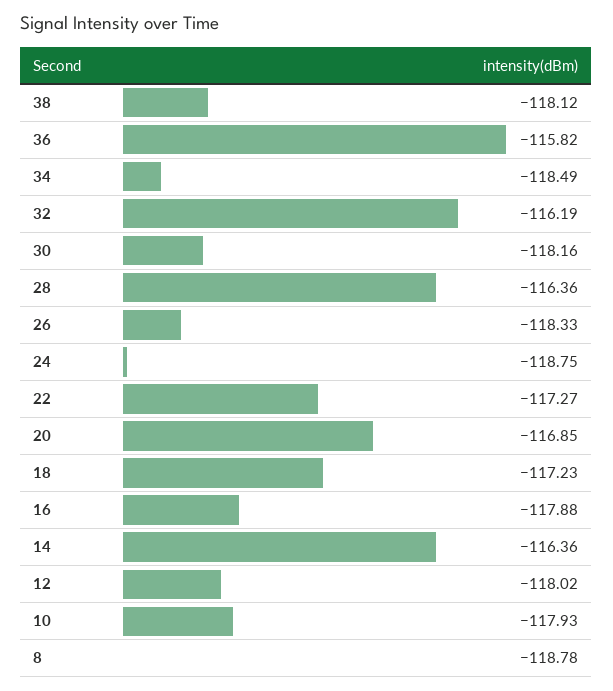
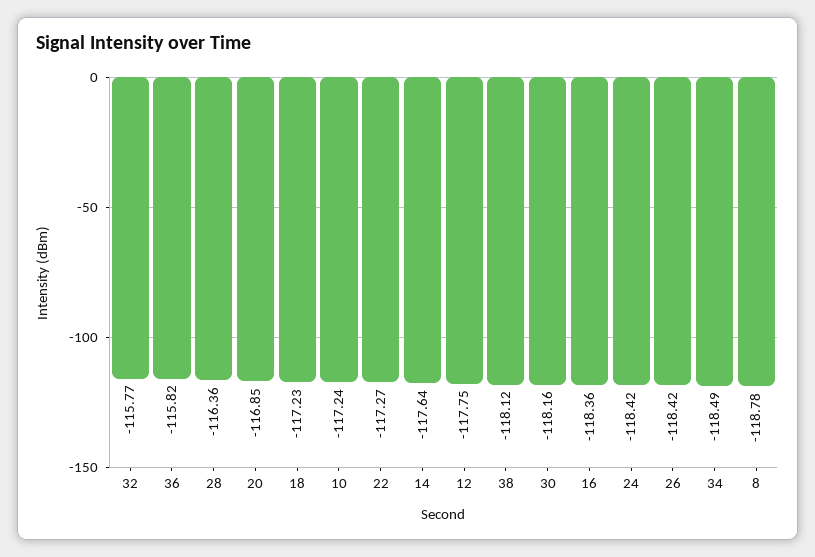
32: -116.19 -> -115.77
26: -118.33 -> -118.42
24: -118.75 -> -118.42
16: -117.88 -> -118.36
14: -116.36 -> -117.64
12: -118.02 -> -117.75
10: -117.93 -> -117.24

